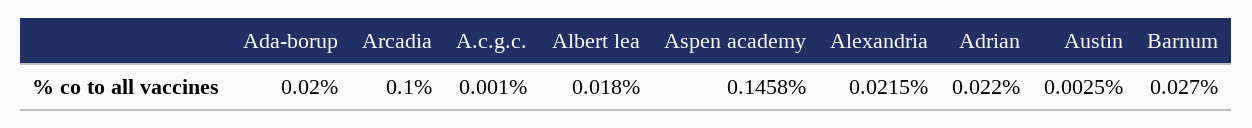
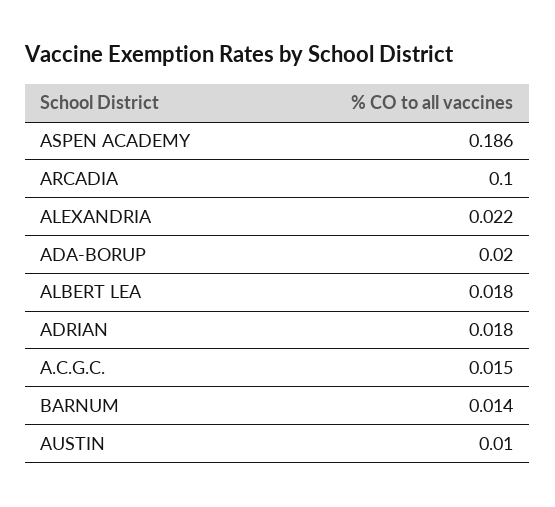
A.c.g.c.: 0.001 -> 0.015
Aspen academy: 0.1458 -> 0.186
Adrian: 0.022 -> 0.018
Austin: 0.0025 -> 0.01
Barnum: 0.027 -> 0.014

